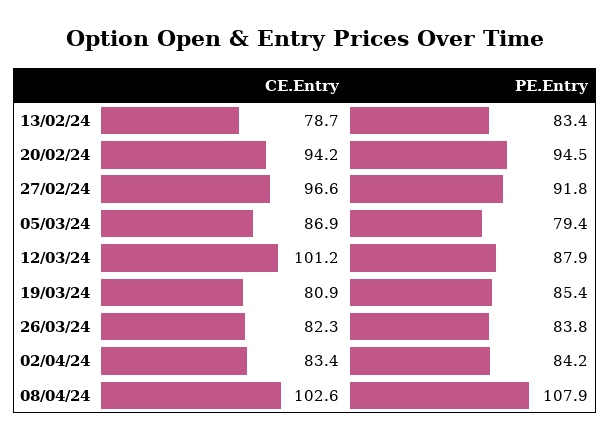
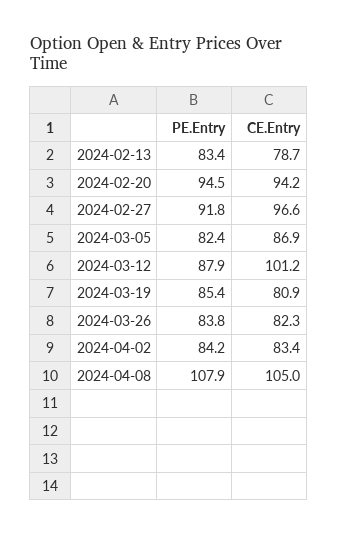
PE.Entry, 05/03/24: 79.4 -> 82.4
CE.Entry, 08/04/24: 102.6 -> 105

